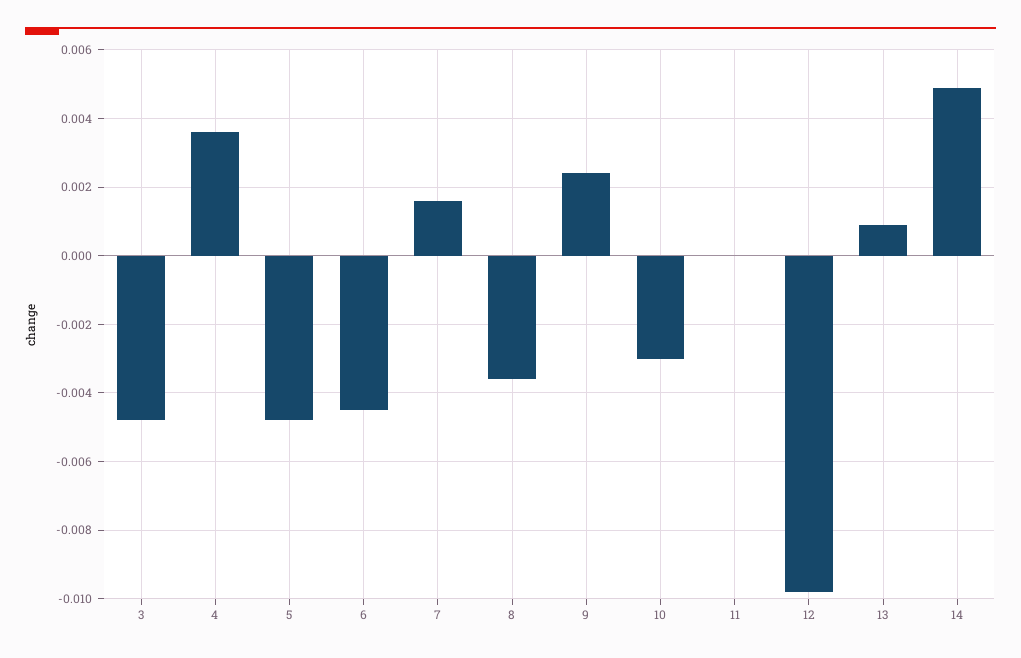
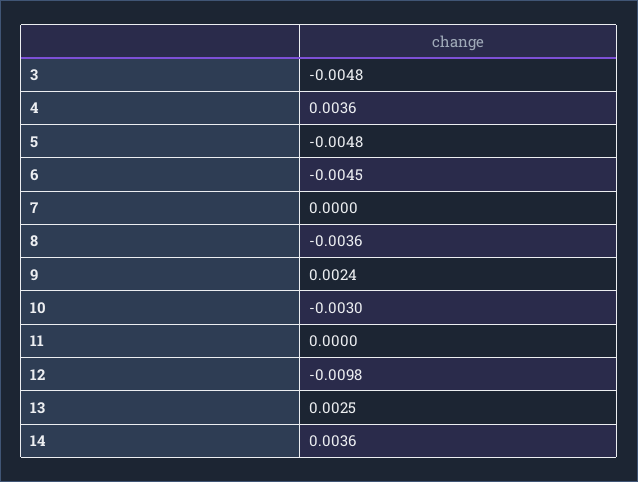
7: 0.0015 -> 0
13: 0.001 -> 0.0025
14: 0.005 -> 0.0036

